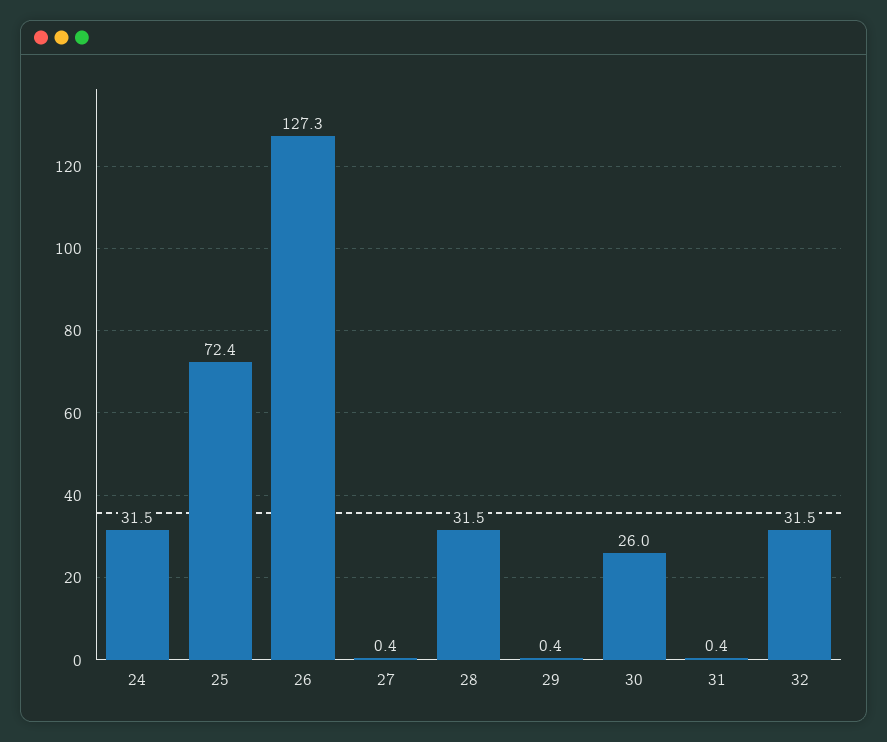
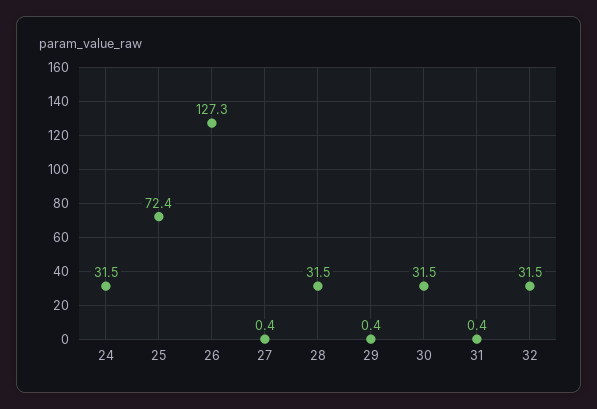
30: 26 -> 31.5

